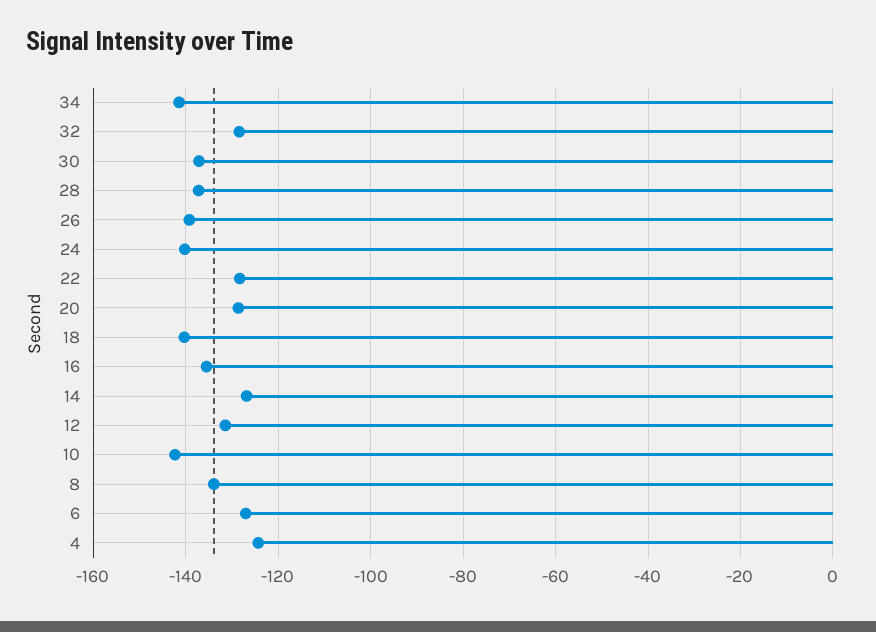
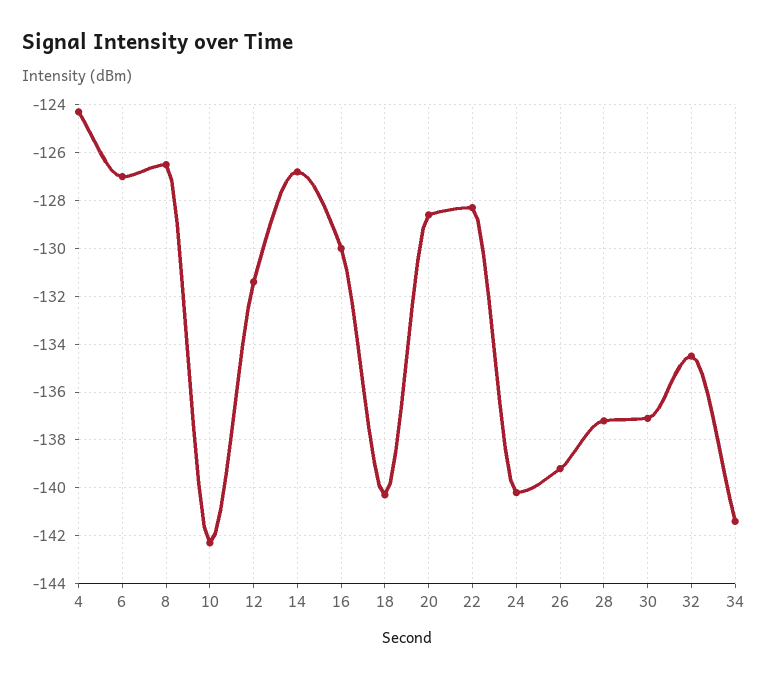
32: -128 -> -134.5
16: -136 -> -130
8: -134 -> -126.5

